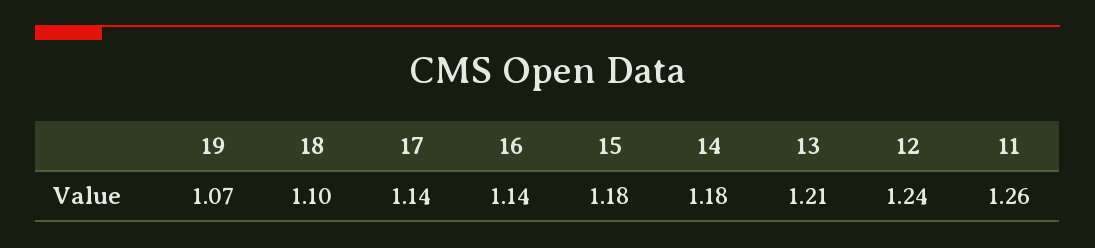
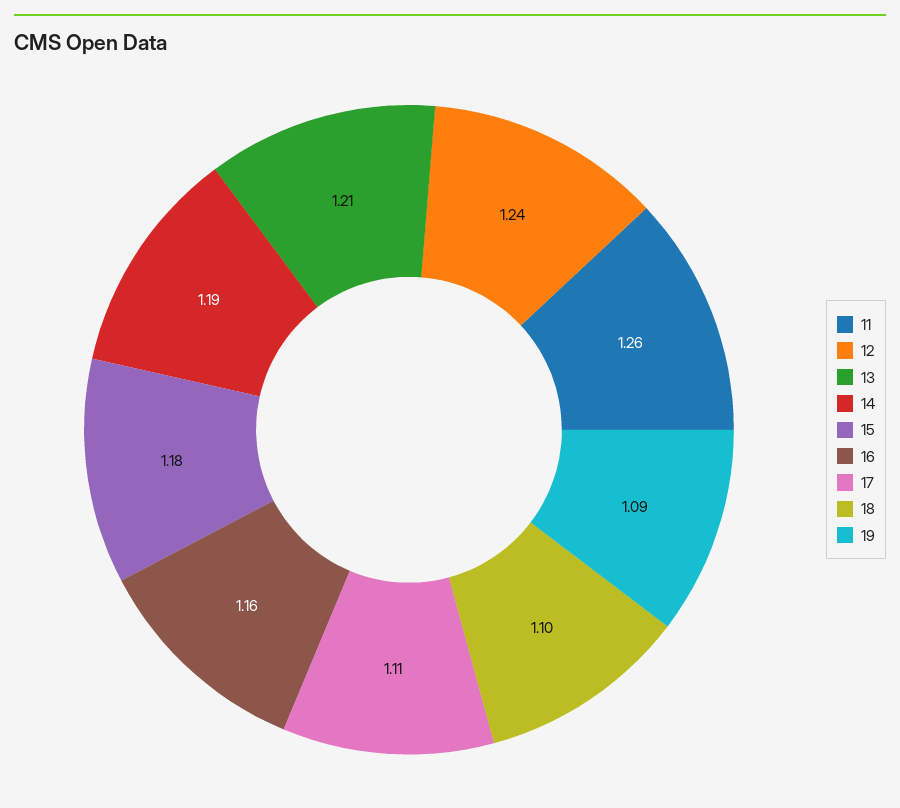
19: 1.07 -> 1.09
17: 1.14 -> 1.11
16: 1.14 -> 1.16
14: 1.18 -> 1.19

